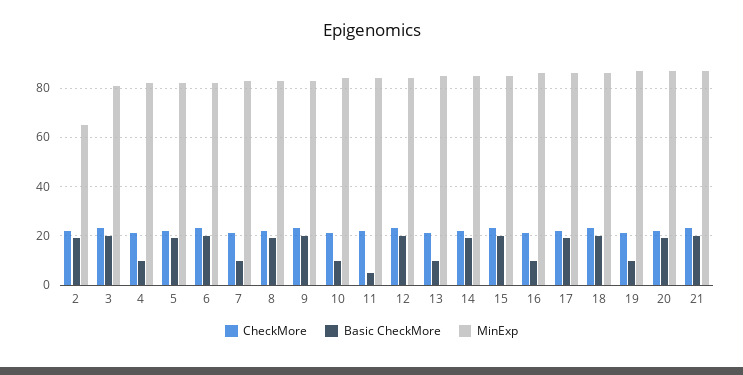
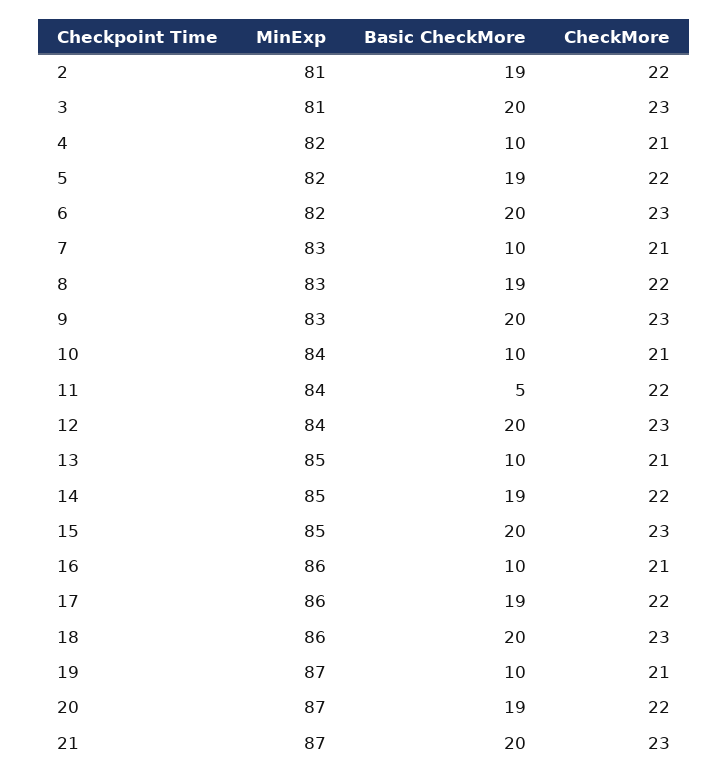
MinExp, 2: 65 -> 81

